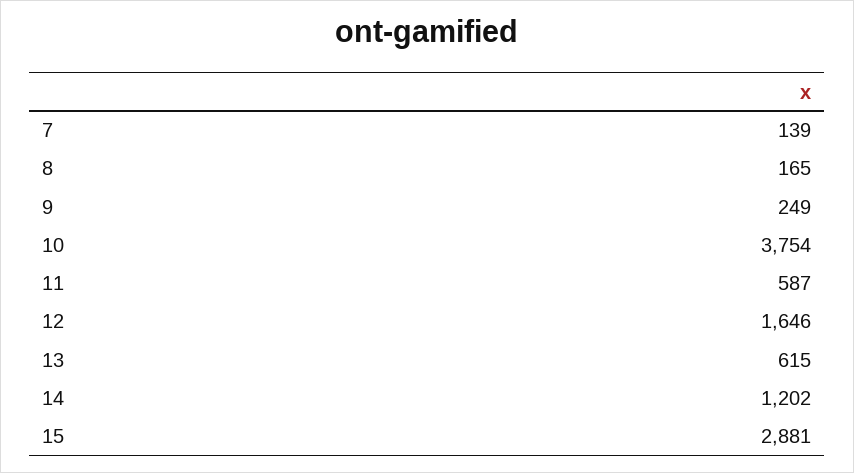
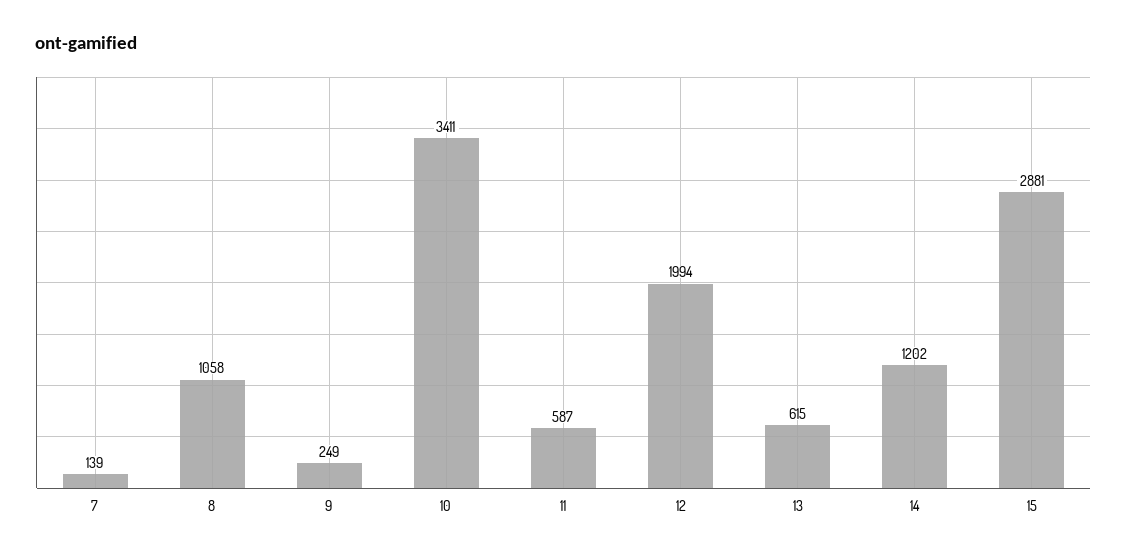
8: 165 -> 1058
10: 3754 -> 3411
12: 1646 -> 1994

